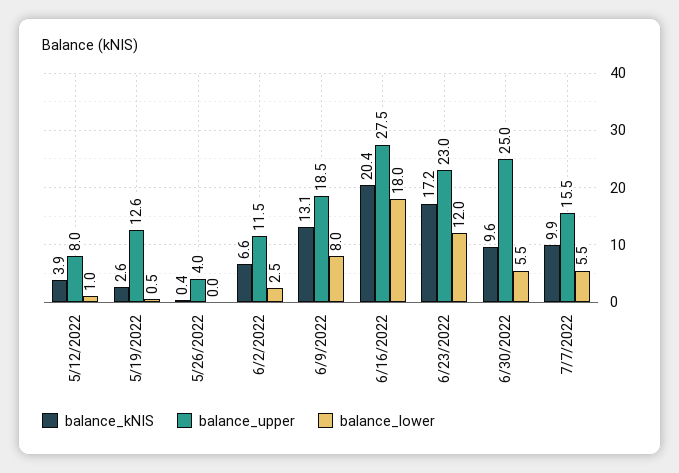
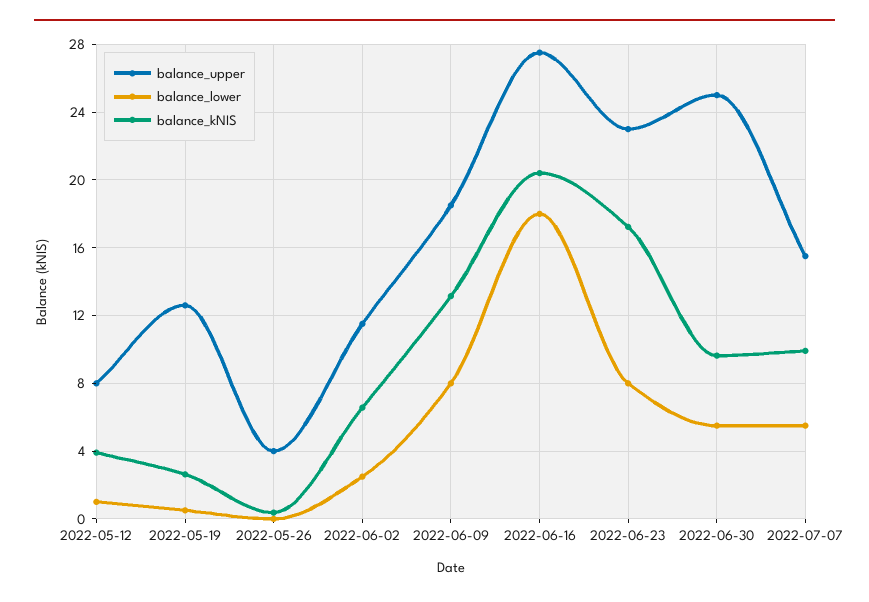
balance_lower, 6/23/2022: 12 -> 8

